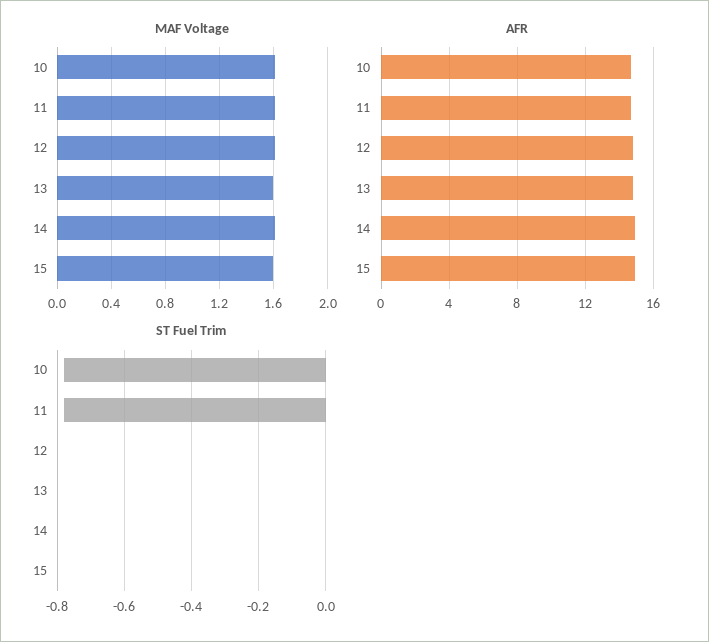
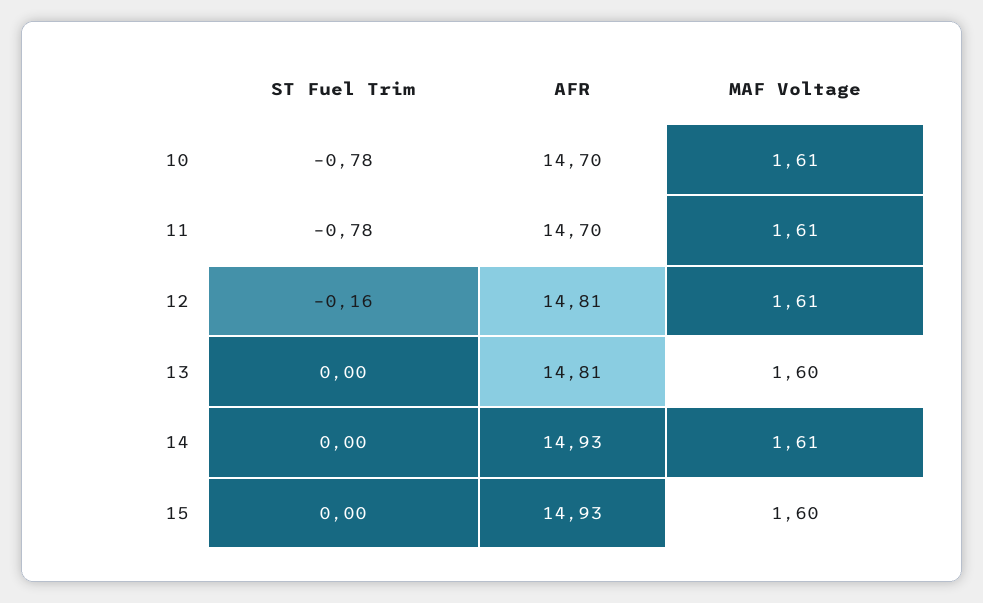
ST Fuel Trim, 12: 0 -> -0.16

